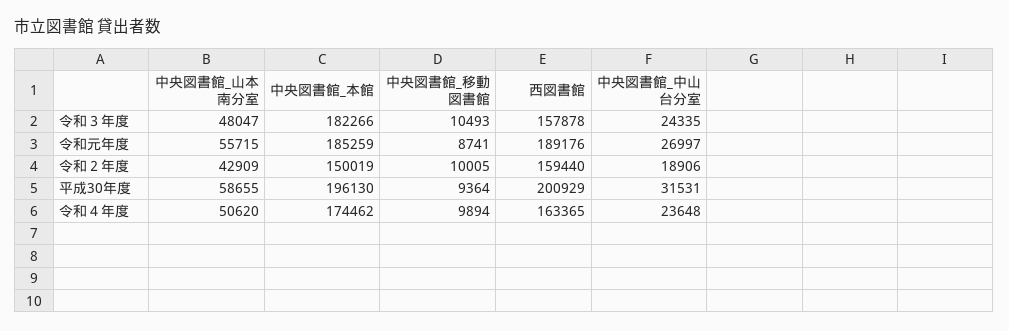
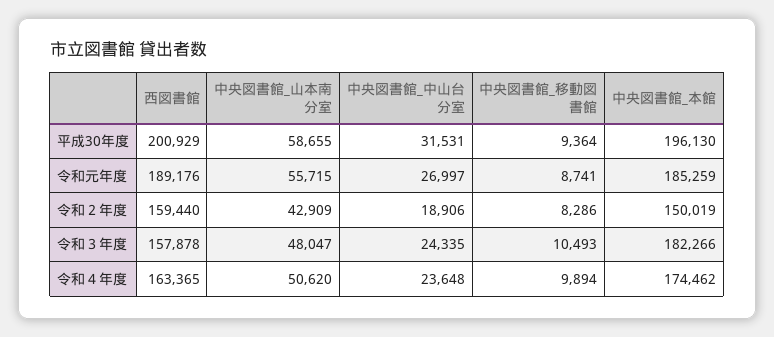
中央図書館_移動図書館, 令和２年度: 10005 -> 8286

